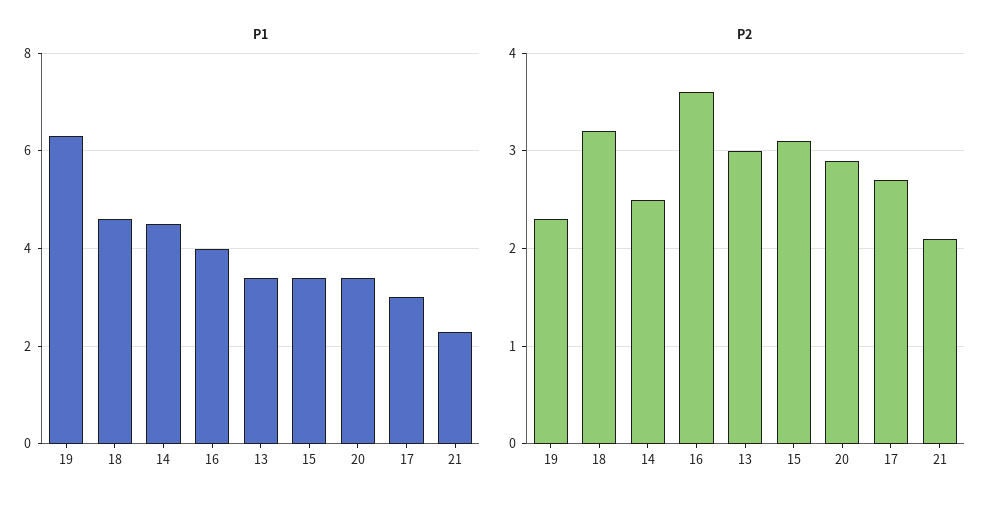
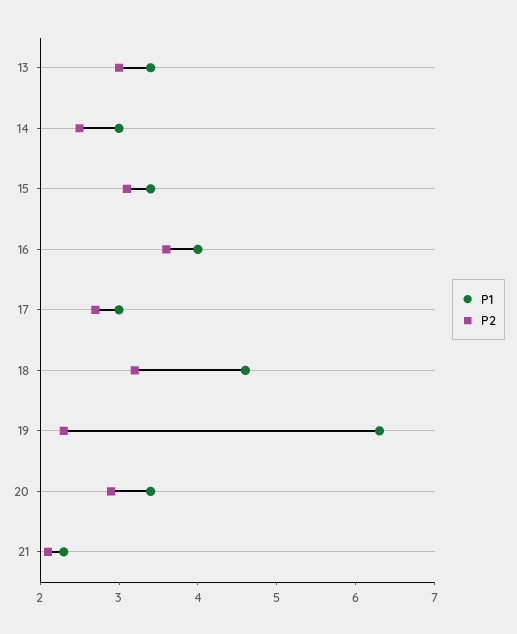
P1, 14: 4.5 -> 3

